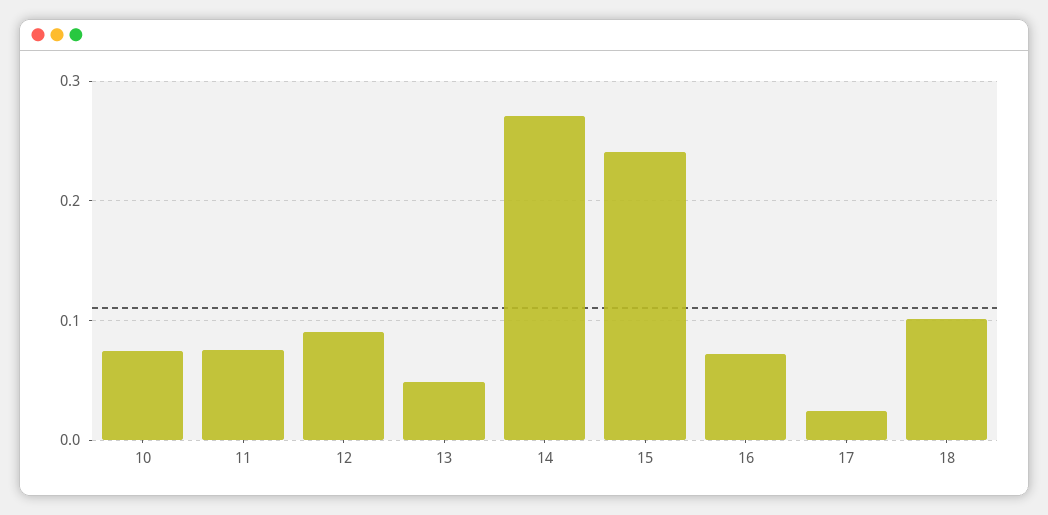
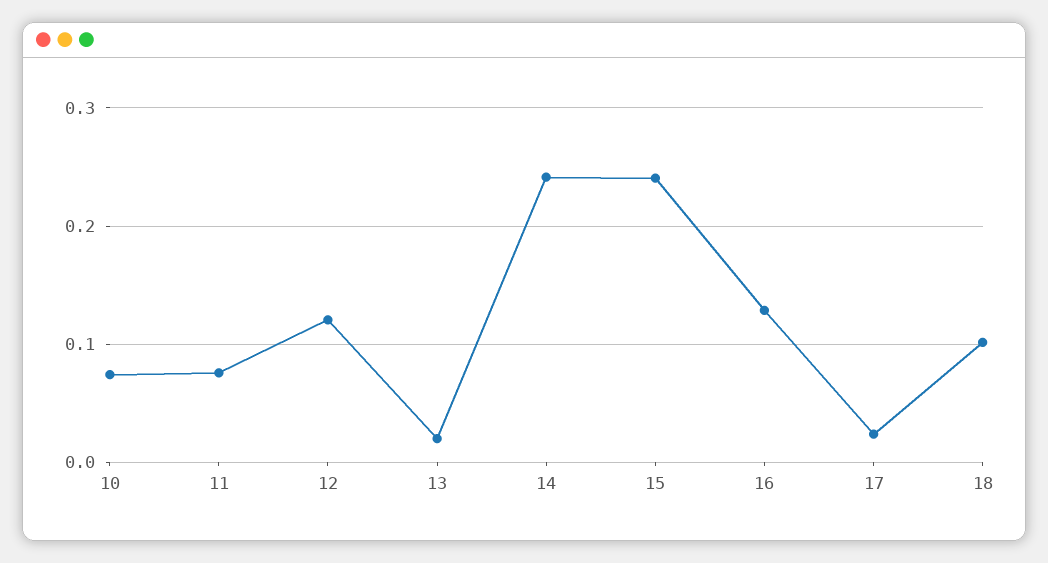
12: 0.09 -> 0.12
13: 0.05 -> 0.02
14: 0.27 -> 0.24
16: 0.07 -> 0.13

